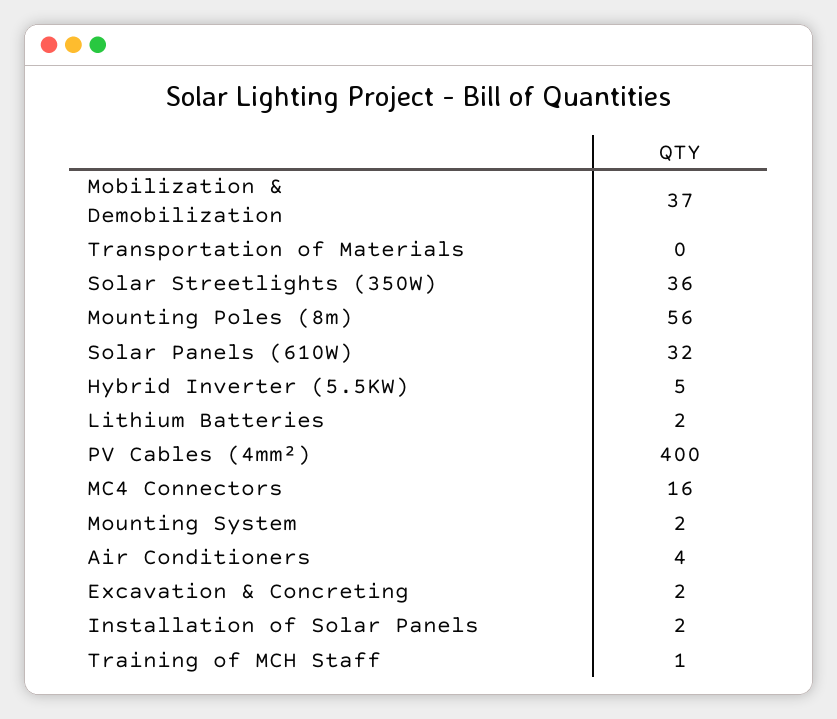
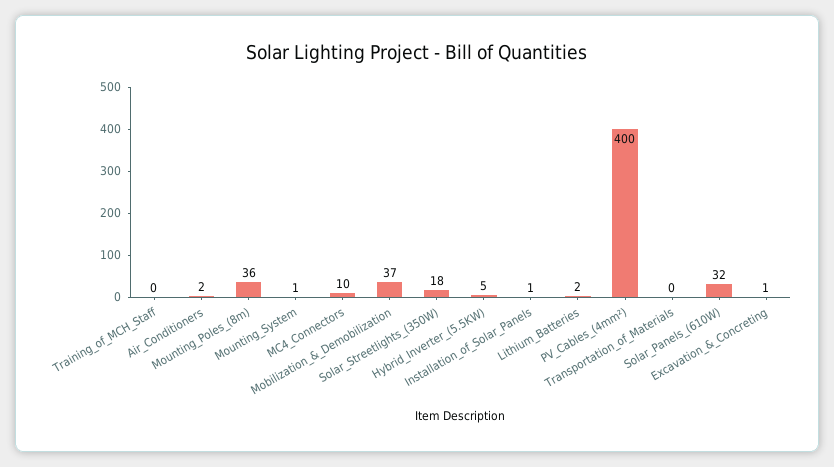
Solar Streetlights (350W): 36 -> 18
Mounting Poles (8m): 56 -> 36
MC4 Connectors: 16 -> 10
Mounting System: 2 -> 1
Air Conditioners: 4 -> 2
Excavation & Concreting: 2 -> 1
Installation of Solar Panels: 2 -> 1
Training of MCH Staff: 1 -> 0

